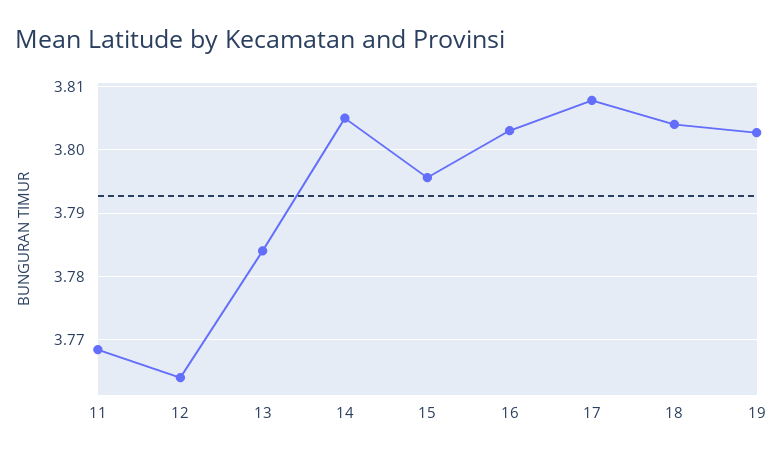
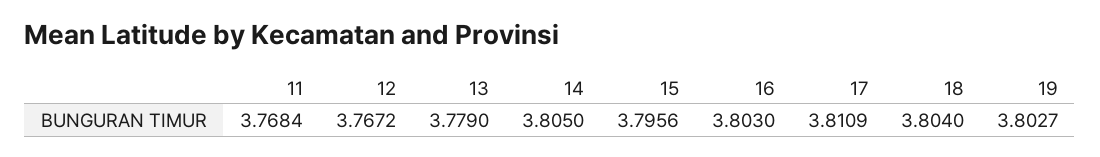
12: 3.764 -> 3.7672
13: 3.784 -> 3.779
17: 3.808 -> 3.8109

